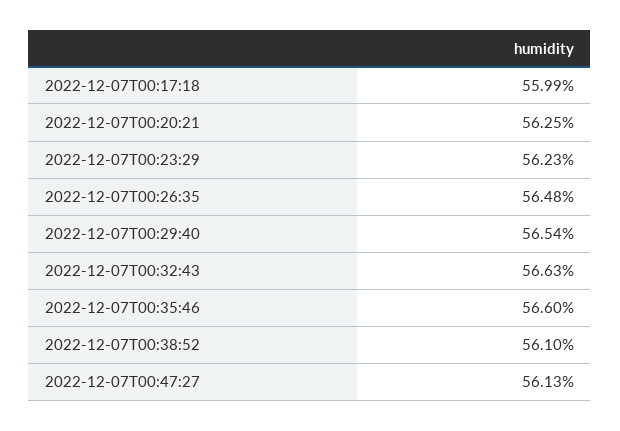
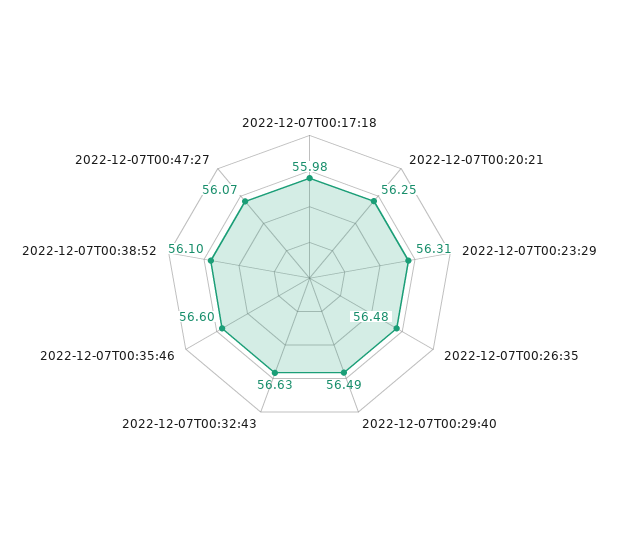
2022-12-07T00:17:18: 55.99 -> 55.98
2022-12-07T00:23:29: 56.23 -> 56.31
2022-12-07T00:29:40: 56.54 -> 56.49
2022-12-07T00:47:27: 56.13 -> 56.07

